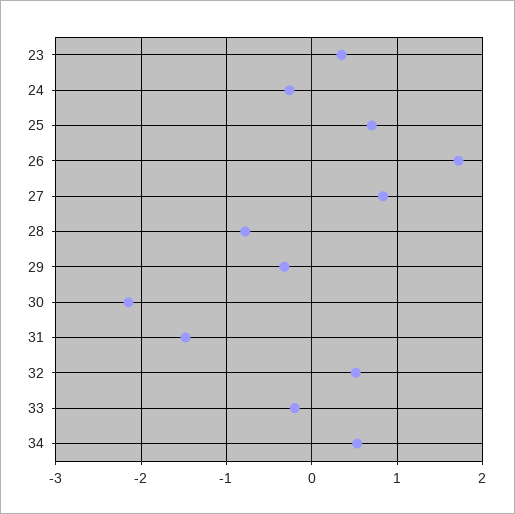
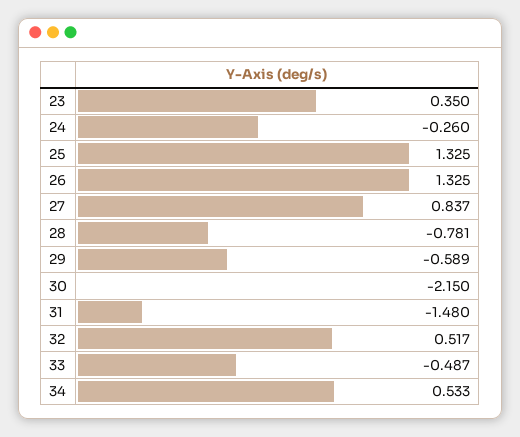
25: 0.7 -> 1.325
26: 1.7 -> 1.325
29: -0.3 -> -0.589
33: -0.2 -> -0.487

